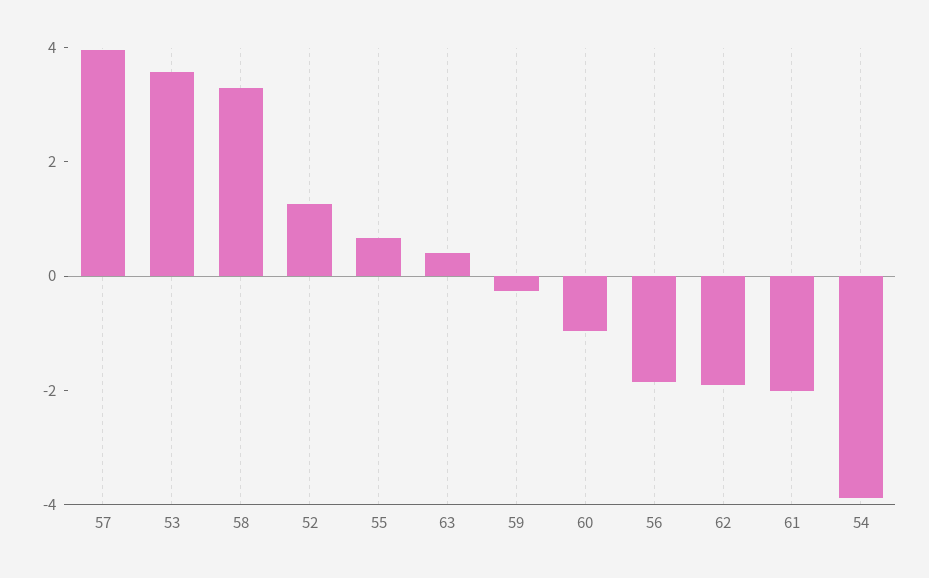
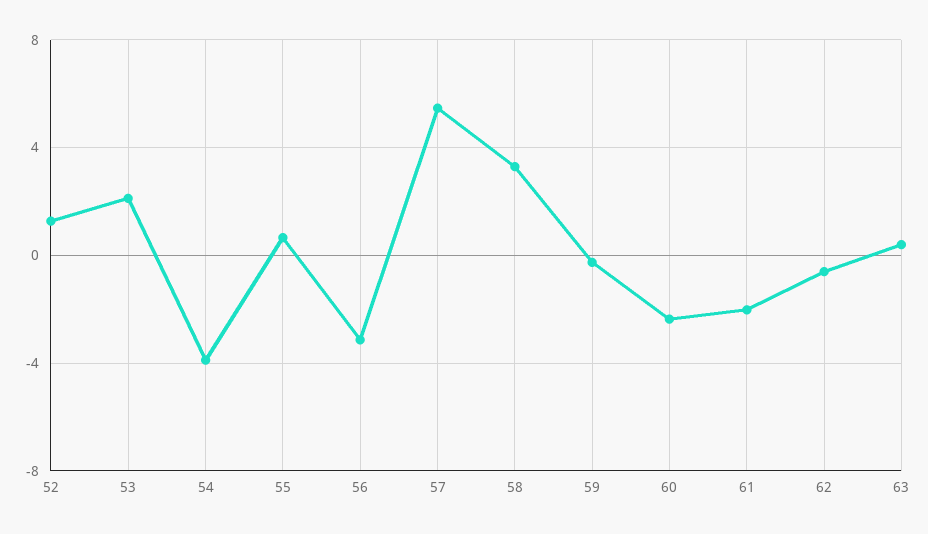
57: 4 -> 5.5
53: 3.5 -> 2
60: -1 -> -2.5
56: -2 -> -3
62: -2 -> -0.5

